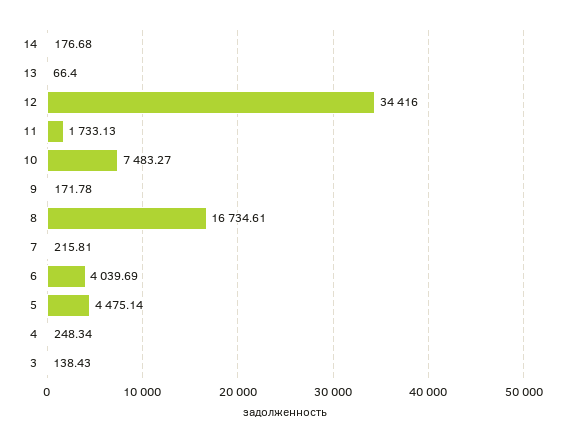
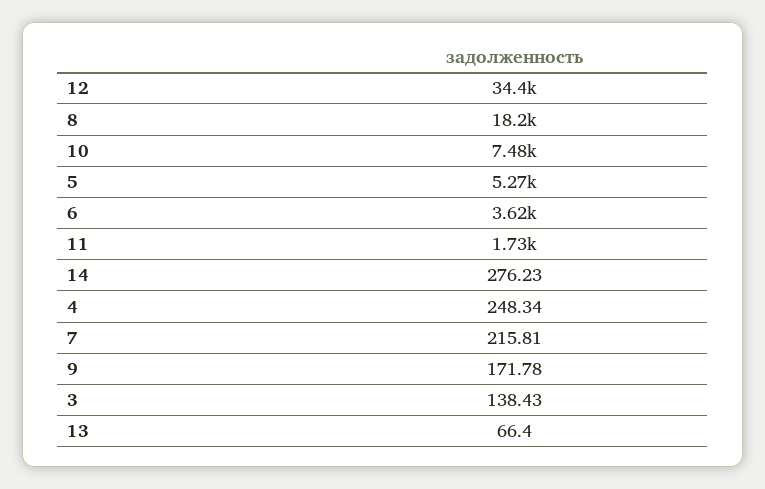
14: 176.68 -> 276.23
8: 16734.61 -> 18200
6: 4039.69 -> 3620
5: 4475.14 -> 5270

